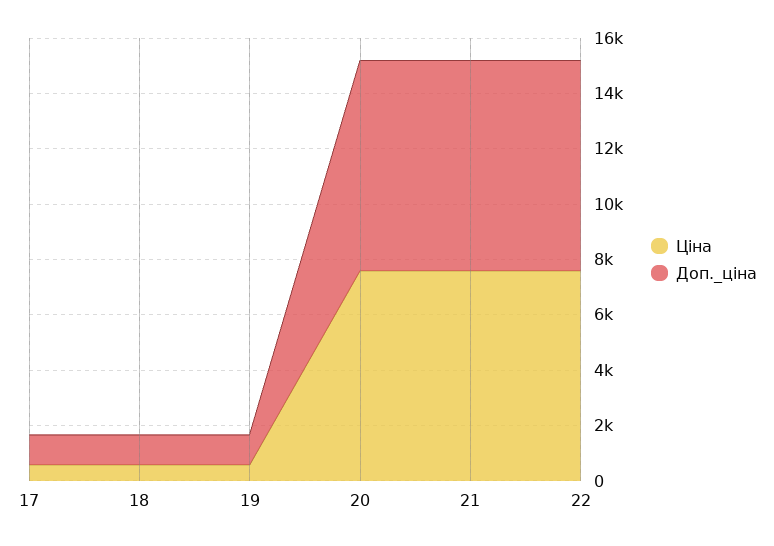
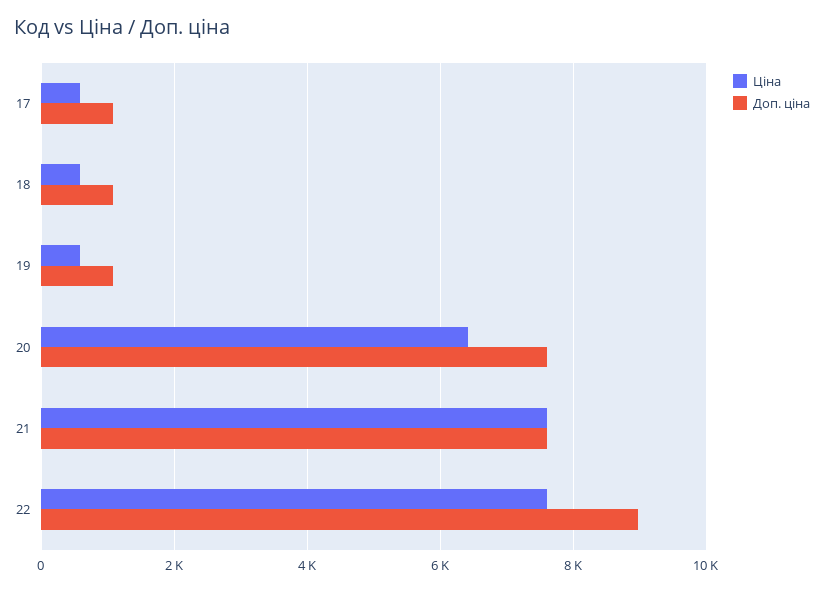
Ціна, 20: 7500 -> 6400
Доп._ціна, 22: 7500 -> 9000

